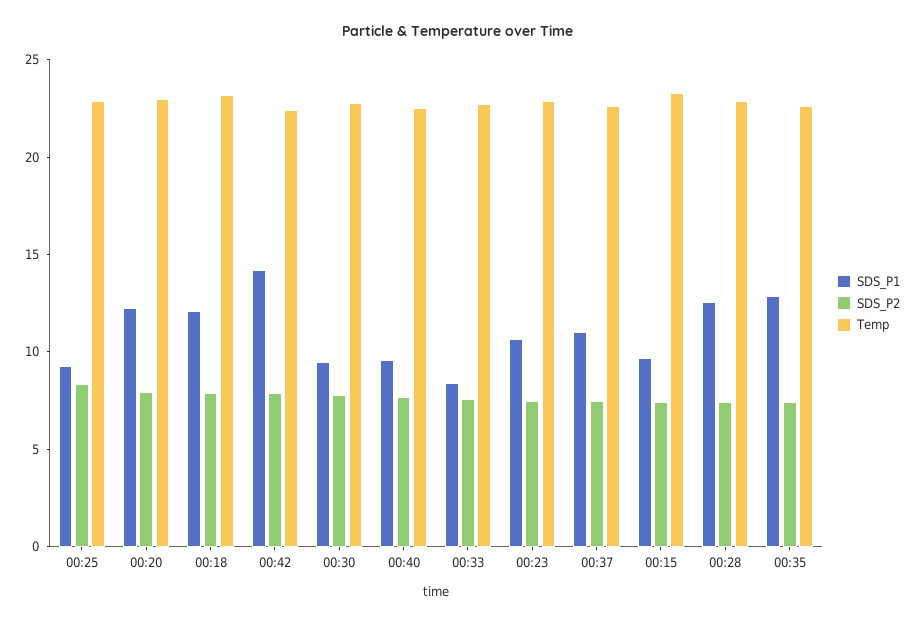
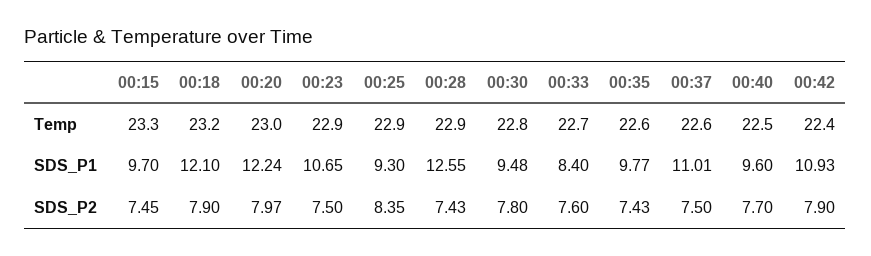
SDS_P1, 00:42: 14 -> 10.93
SDS_P1, 00:35: 13 -> 9.77

